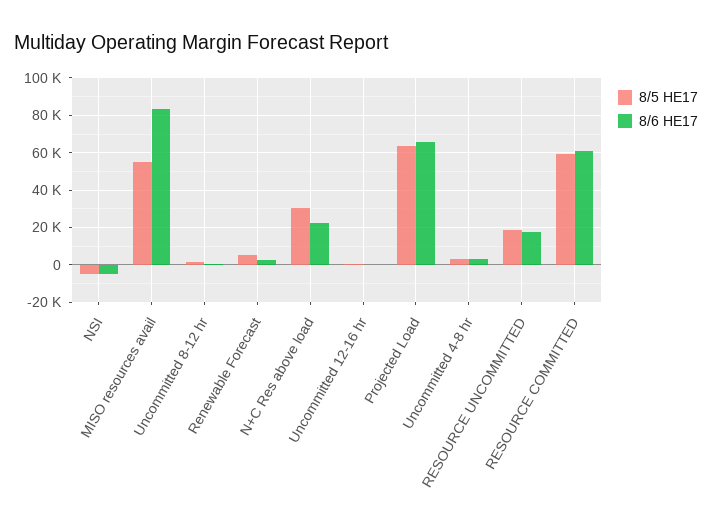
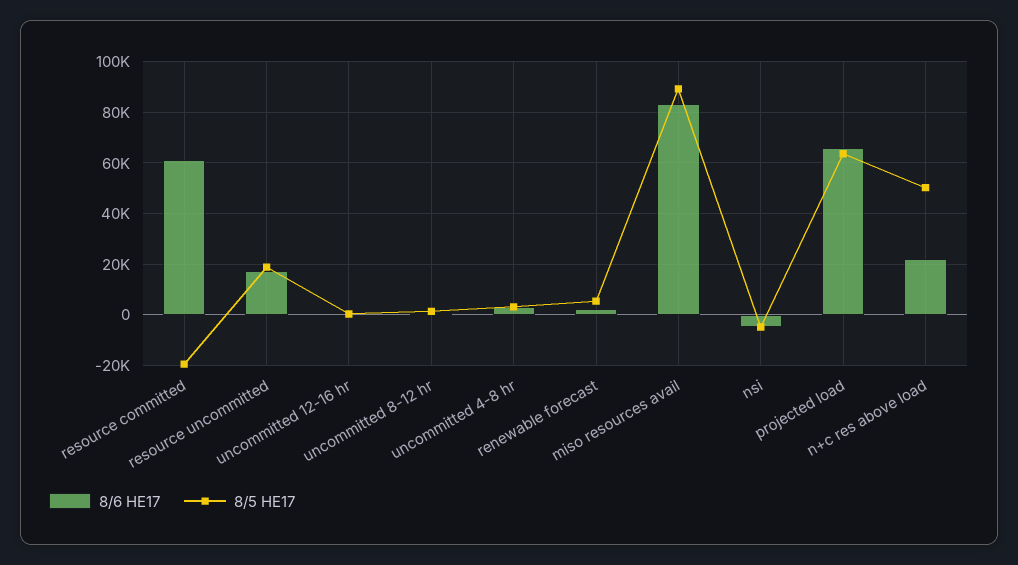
8/5 HE17, MISO resources avail: 55000 -> 90000
8/5 HE17, N+C Res above load: 30000 -> 50000
8/5 HE17, RESOURCE COMMITTED: 60000 -> -20000

